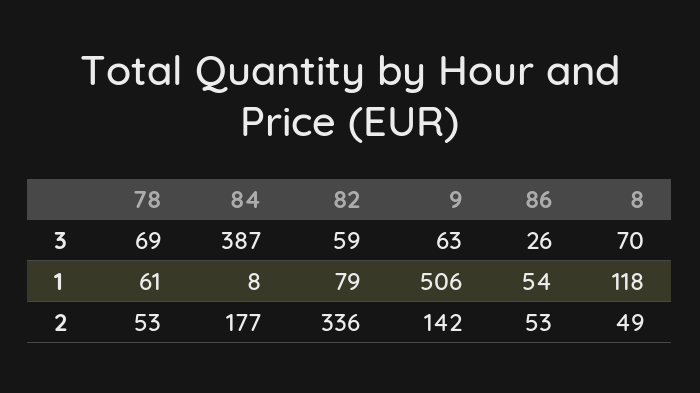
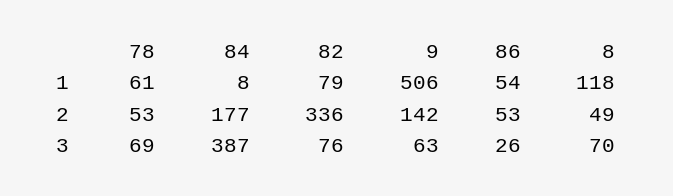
82, 3: 59 -> 76

